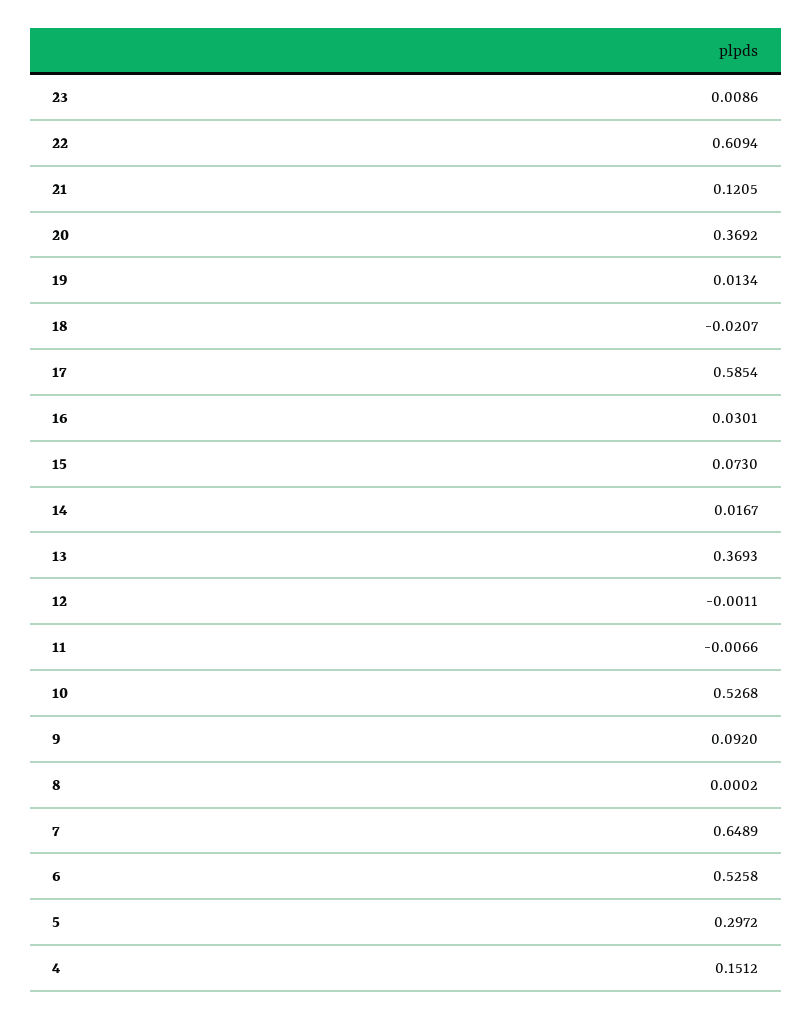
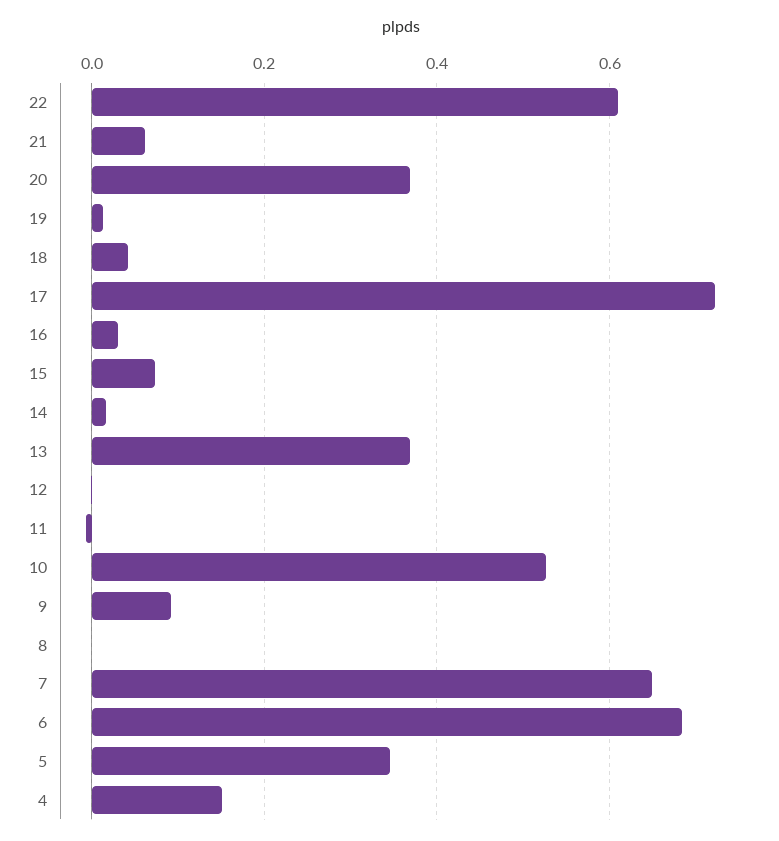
23: 0.0086 -> none
21: 0.1205 -> 0.06
18: -0.0207 -> 0.04
17: 0.5854 -> 0.72
6: 0.5258 -> 0.68
5: 0.2972 -> 0.34

